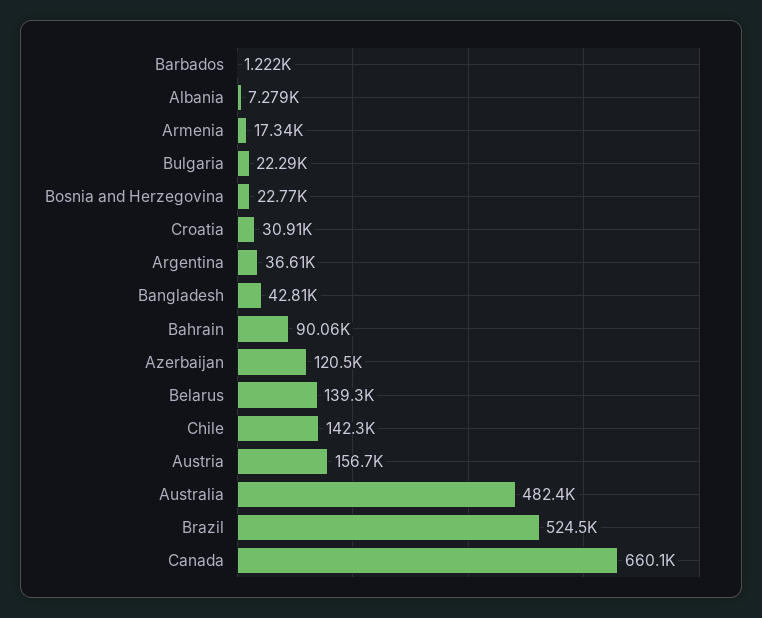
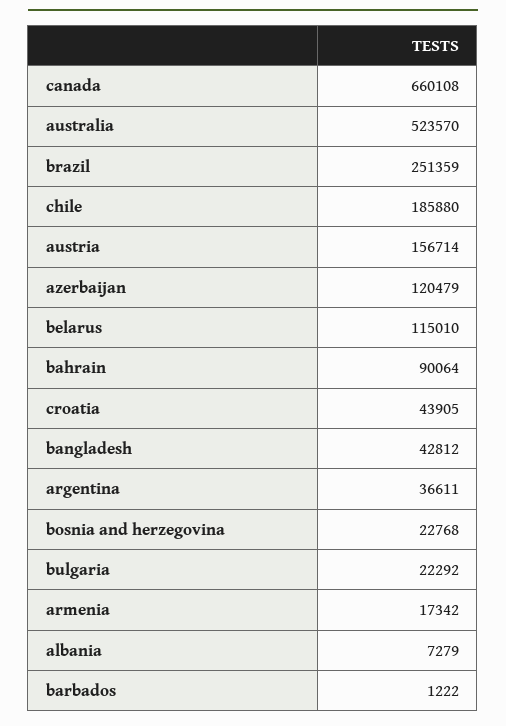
Croatia: 30910 -> 43905
Belarus: 139300 -> 115010
Chile: 142300 -> 185880
Australia: 482400 -> 523570
Brazil: 524500 -> 251359

